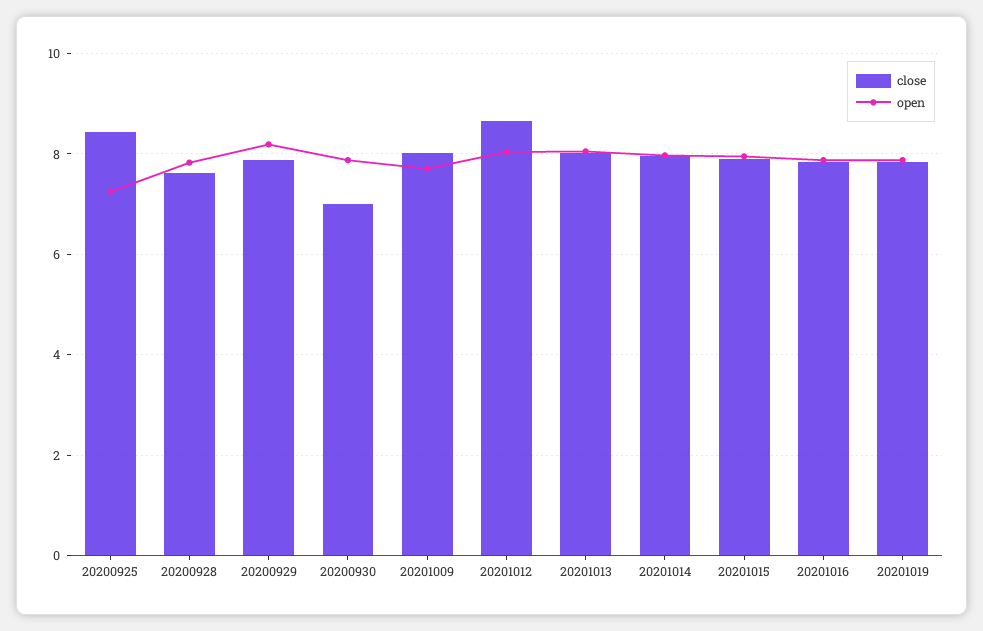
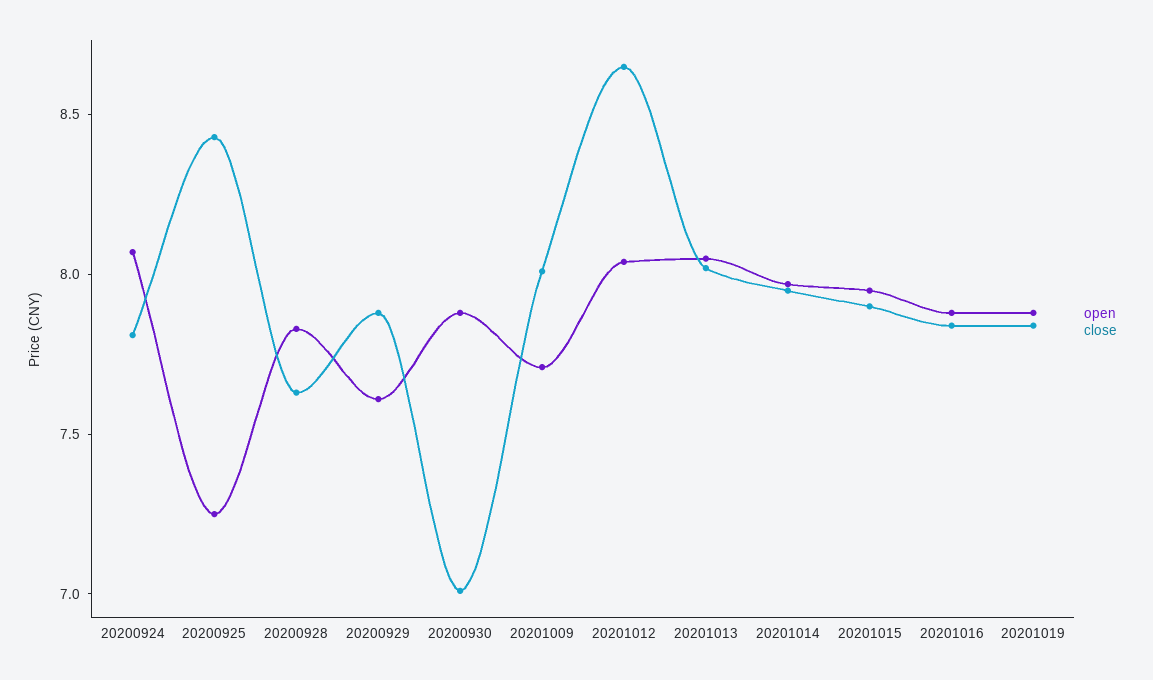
open, 20200929: 8.2 -> 7.6
open, 20200924: none -> 8.1
close, 20200924: none -> 7.8

